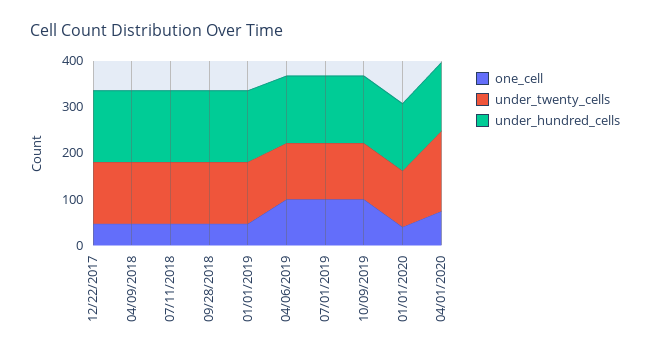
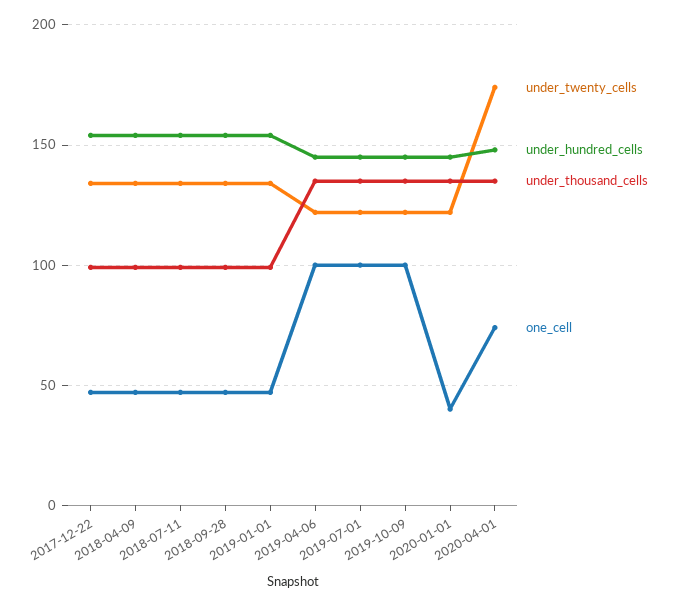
under_thousand_cells, 12/22/2017: none -> 100
under_thousand_cells, 04/09/2018: none -> 100
under_thousand_cells, 07/11/2018: none -> 100
under_thousand_cells, 09/28/2018: none -> 100
under_thousand_cells, 01/01/2019: none -> 100
under_thousand_cells, 04/06/2019: none -> 135
under_thousand_cells, 07/01/2019: none -> 135
under_thousand_cells, 10/09/2019: none -> 135
under_thousand_cells, 01/01/2020: none -> 135
under_thousand_cells, 04/01/2020: none -> 135

